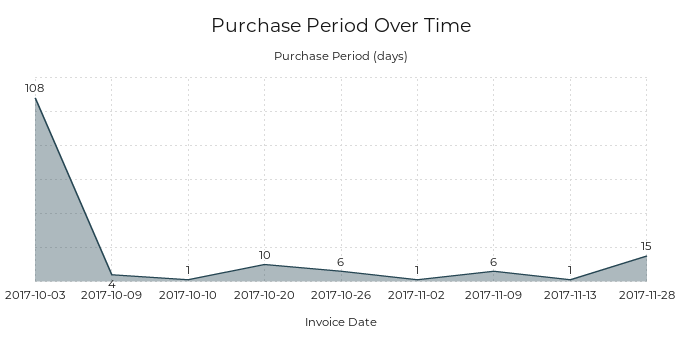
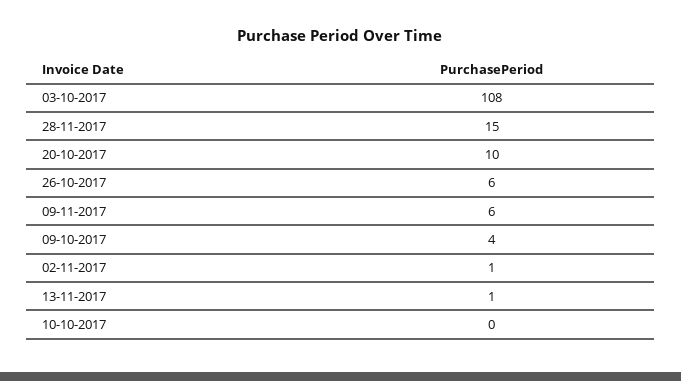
2017-10-10: 1 -> 0

